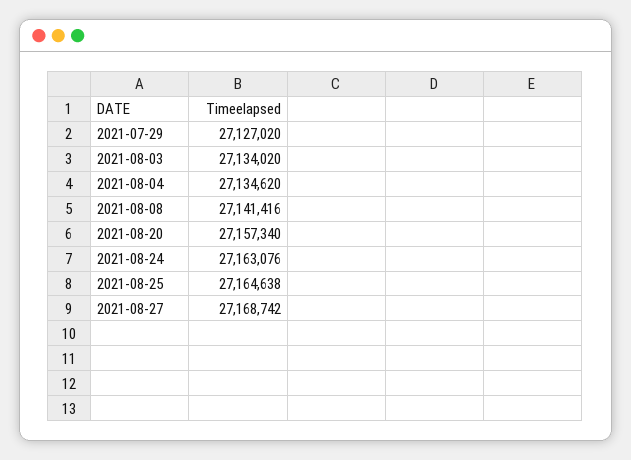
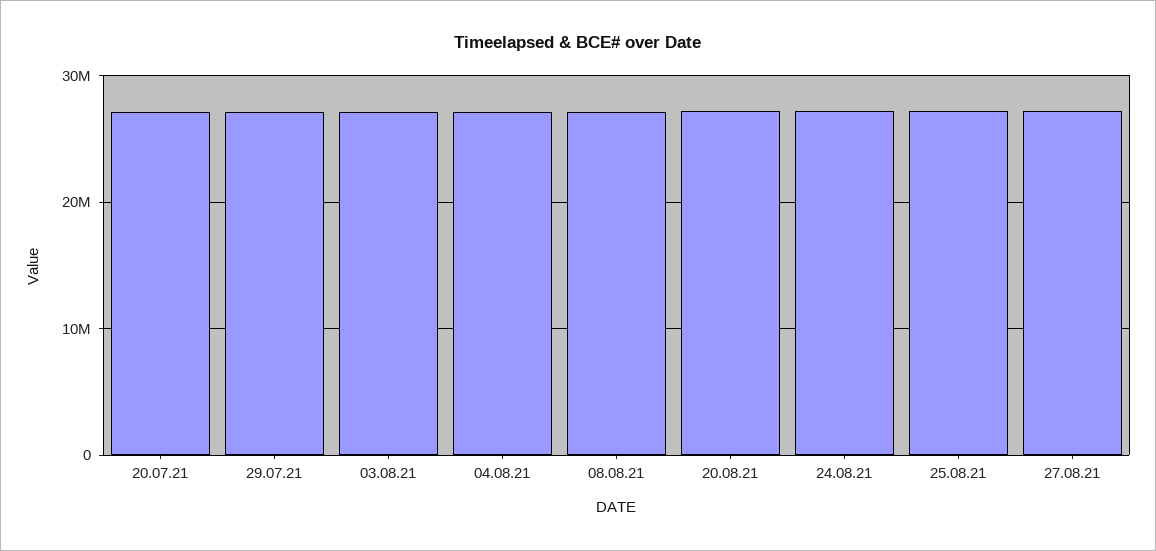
20.07.21: none -> 27000000

